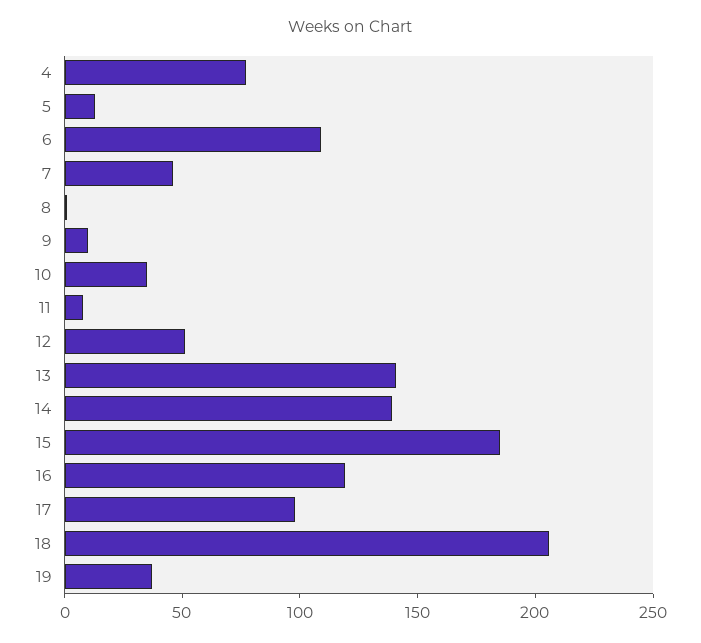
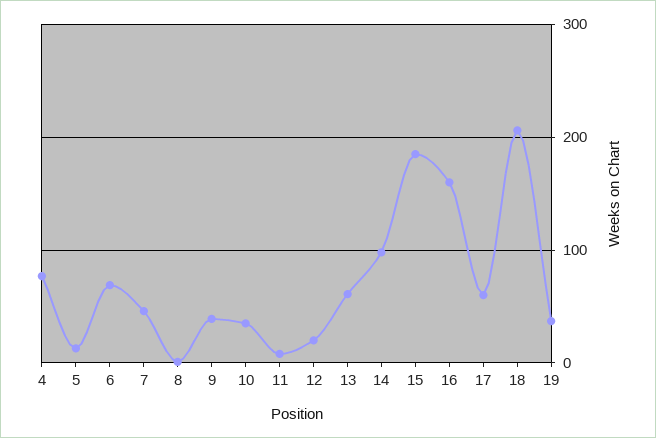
6: 110 -> 70
9: 10 -> 40
12: 50 -> 20
13: 140 -> 60
14: 140 -> 100
16: 120 -> 160
17: 100 -> 60

